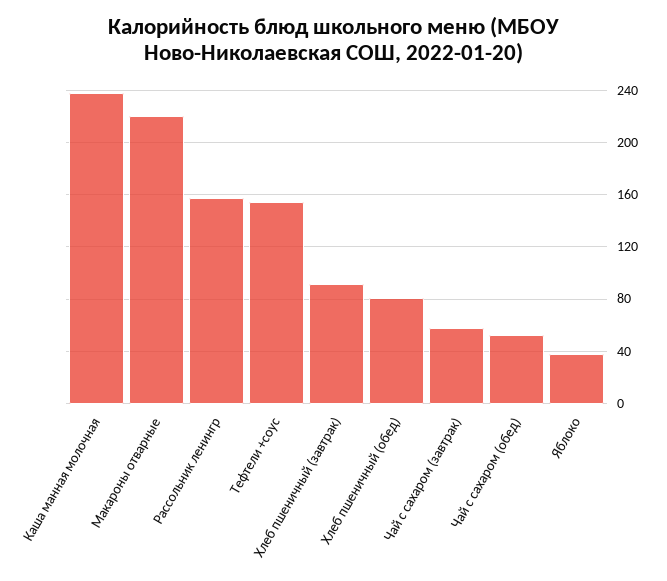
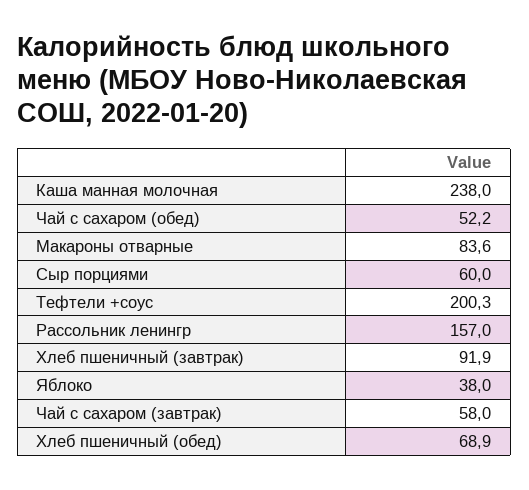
Макароны отварные: 220 -> 83.6
Тефтели +соус: 155 -> 200.3
Хлеб пшеничный (обед): 80 -> 68.9
Сыр порциями: none -> 60

